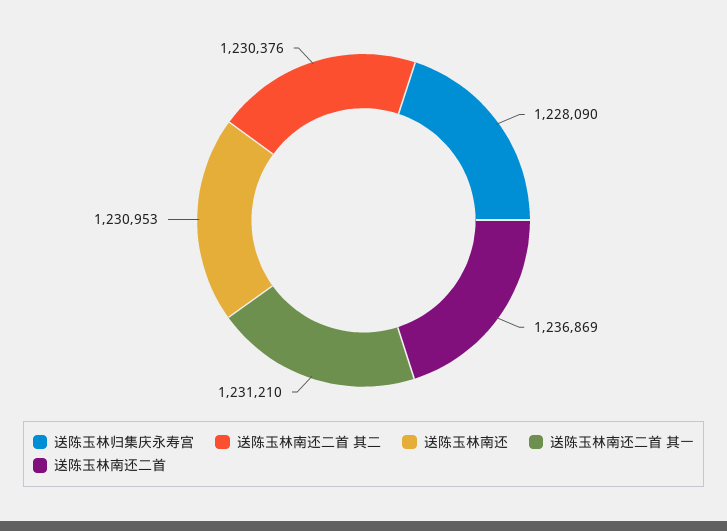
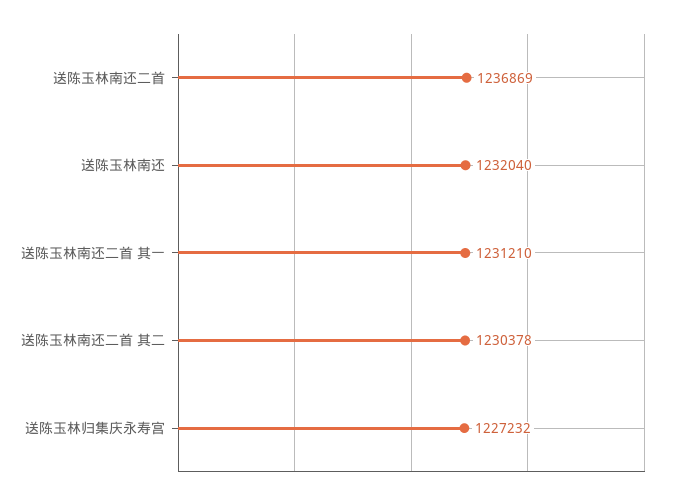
送陈玉林归集庆永寿宫: 1228090 -> 1227232
送陈玉林南还二首 其二: 1230376 -> 1230378
送陈玉林南还: 1230953 -> 1232040

